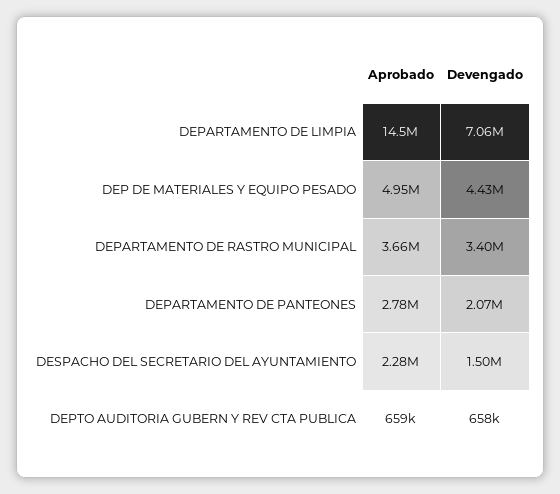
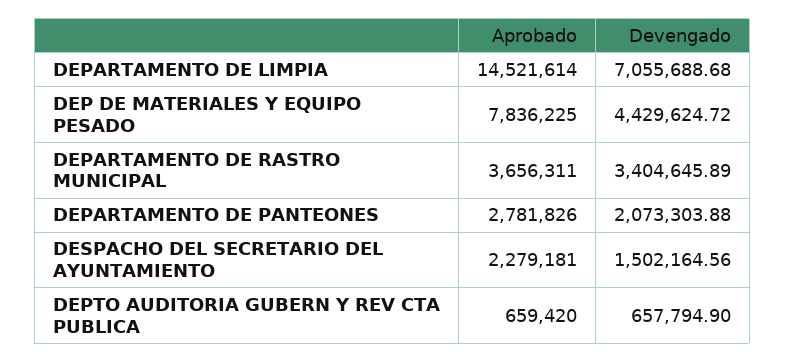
Aprobado, DEP DE MATERIALES Y EQUIPO PESADO: 4950000 -> 7836225

